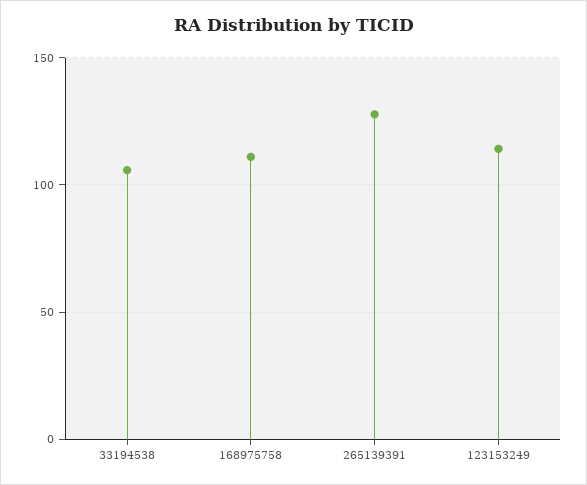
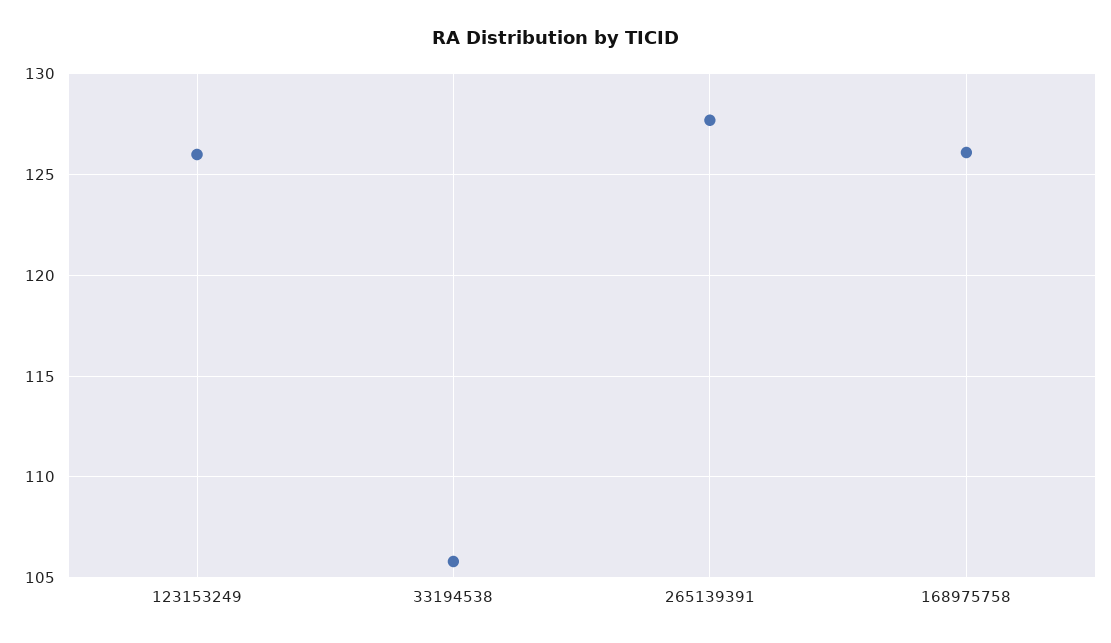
168975758: 110 -> 126
123153249: 115 -> 126

